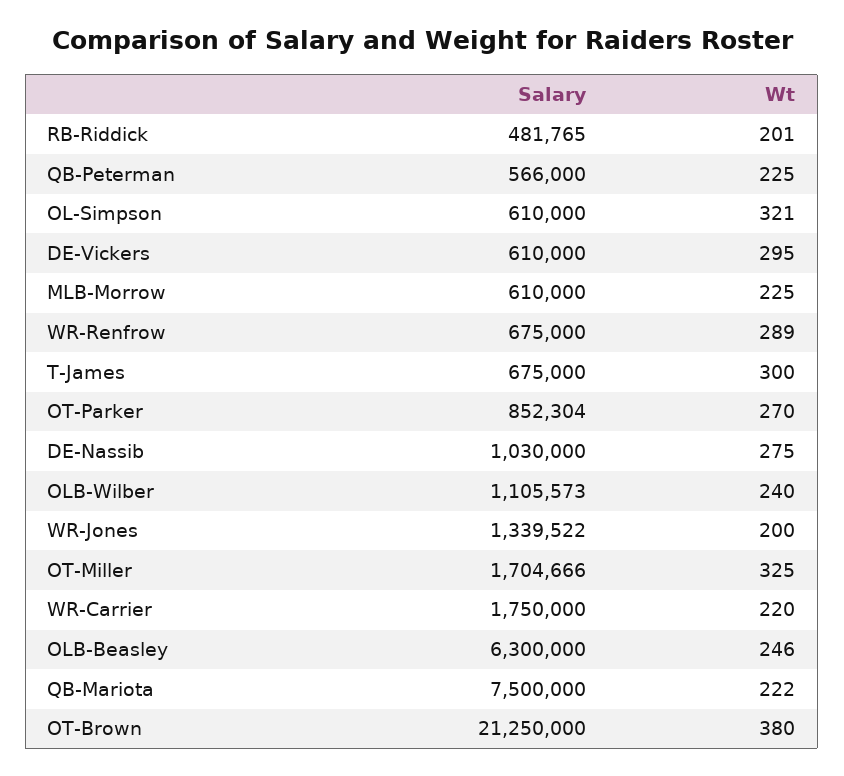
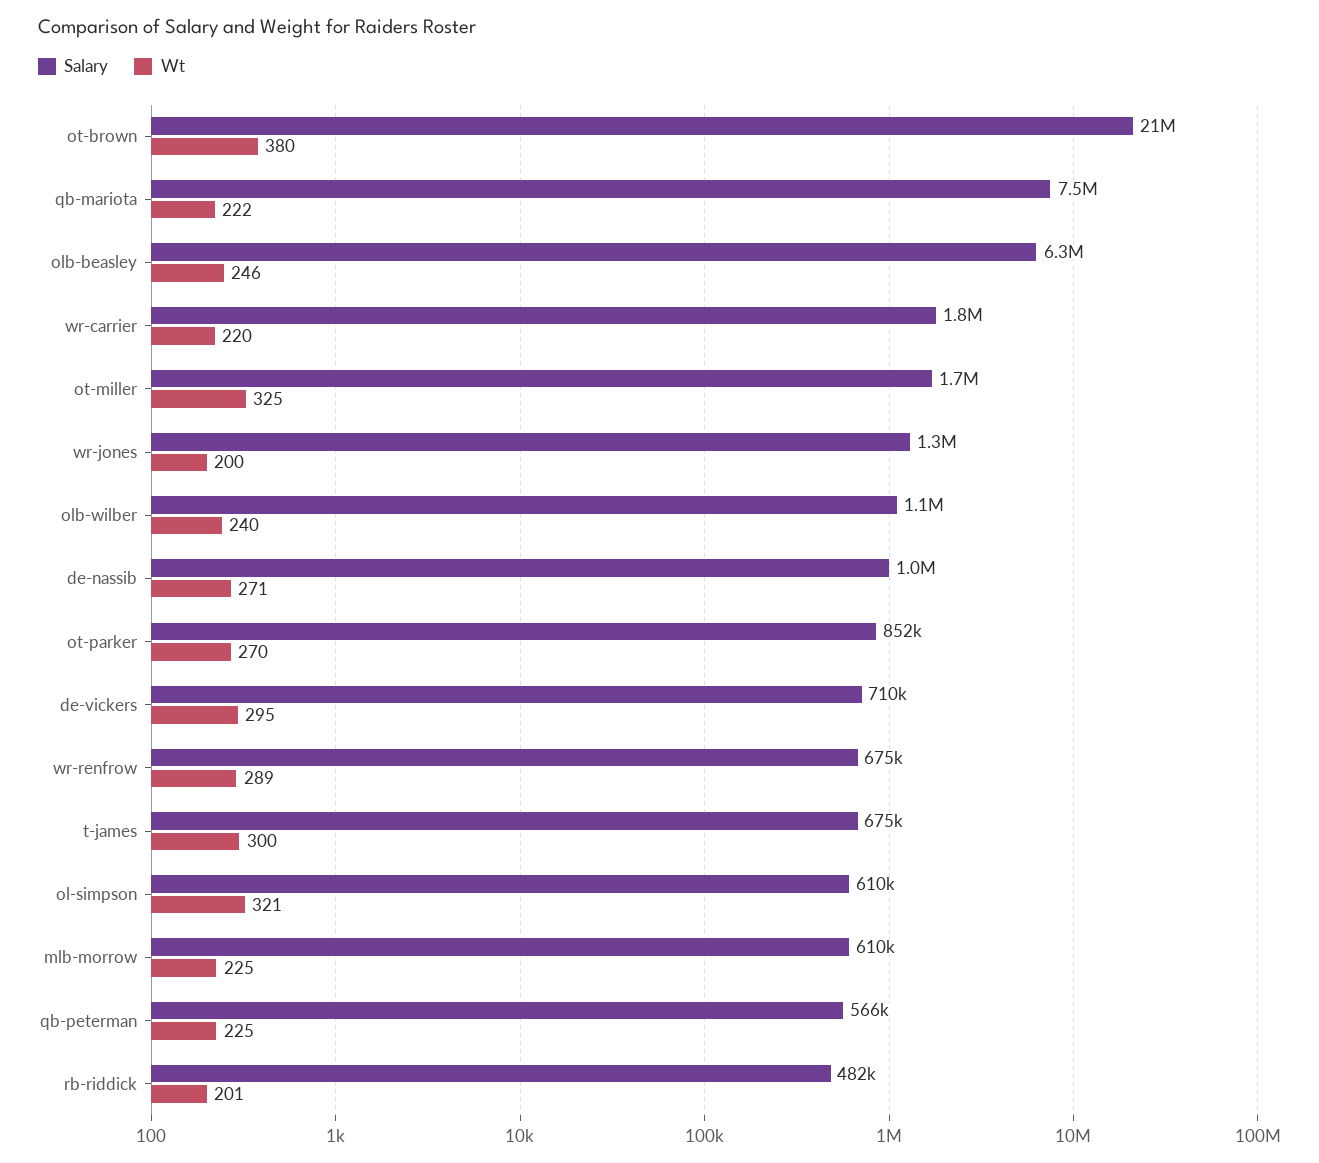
Salary, DE-Vickers: 610000 -> 710000
Wt, DE-Nassib: 275 -> 271

